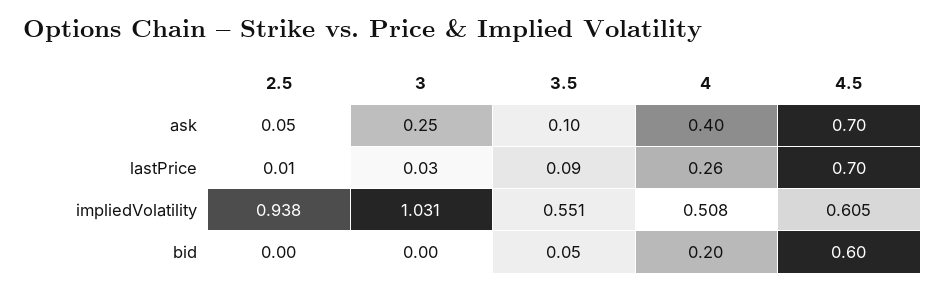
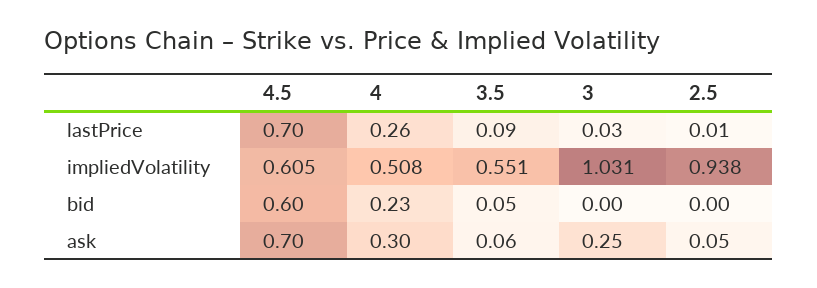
3.5, ask: 0.1 -> 0.06
4, ask: 0.4 -> 0.3
4, bid: 0.2 -> 0.23

